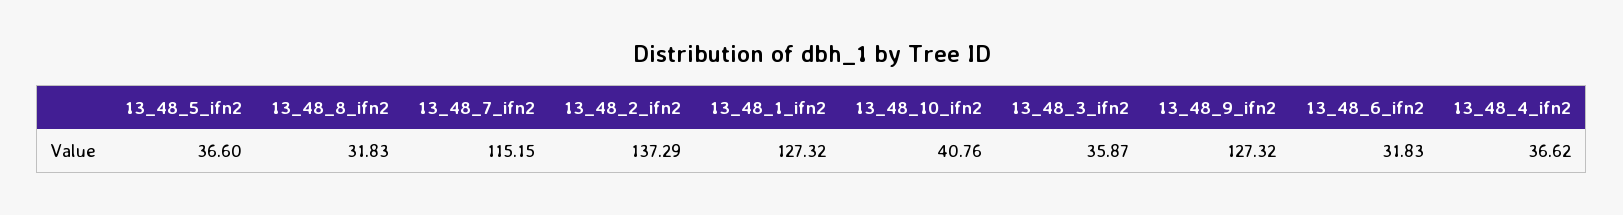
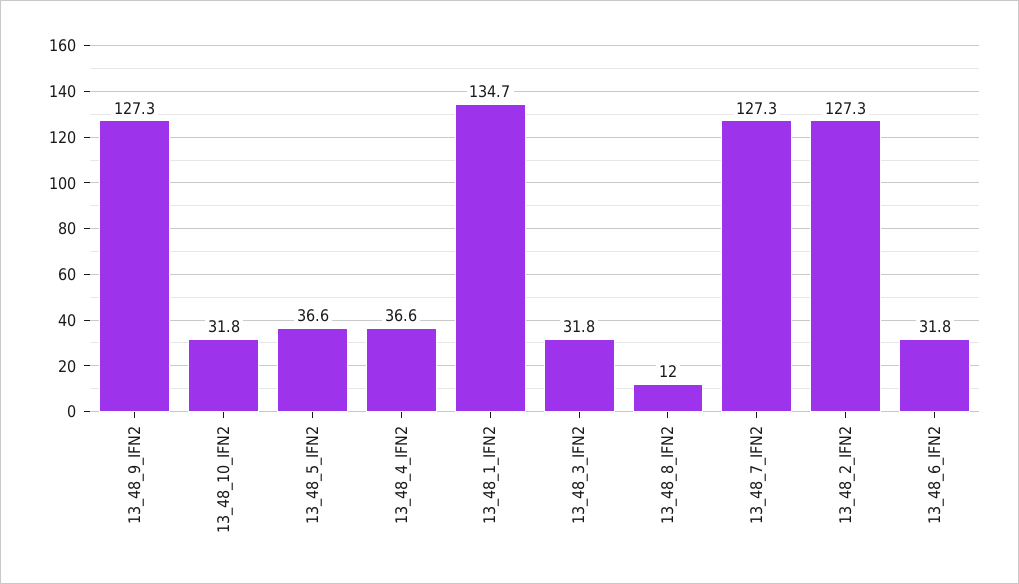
13_48_8_ifn2: 31.83 -> 12
13_48_7_ifn2: 115.15 -> 127.3
13_48_2_ifn2: 137.29 -> 127.3
13_48_1_ifn2: 127.32 -> 134.7
13_48_10_ifn2: 40.76 -> 31.8
13_48_3_ifn2: 35.87 -> 31.8

